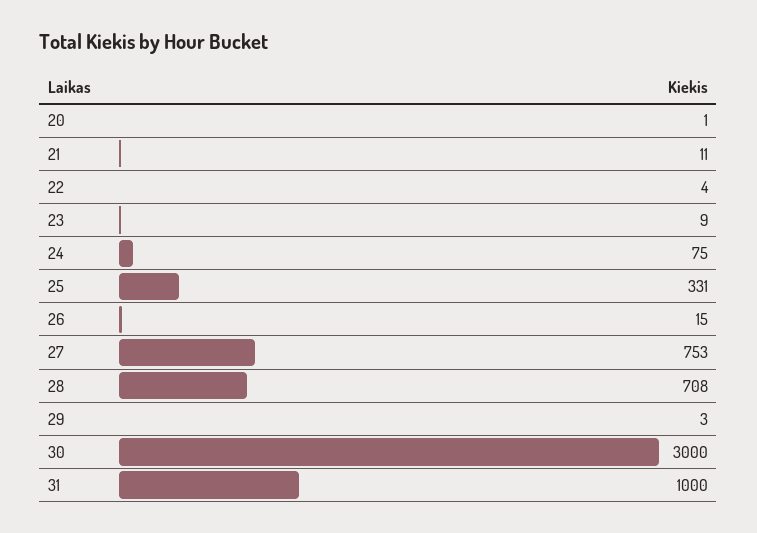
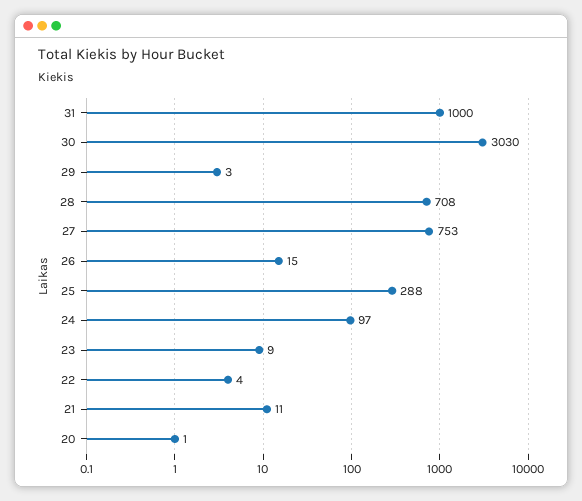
24: 75 -> 97
25: 331 -> 288
30: 3000 -> 3030

